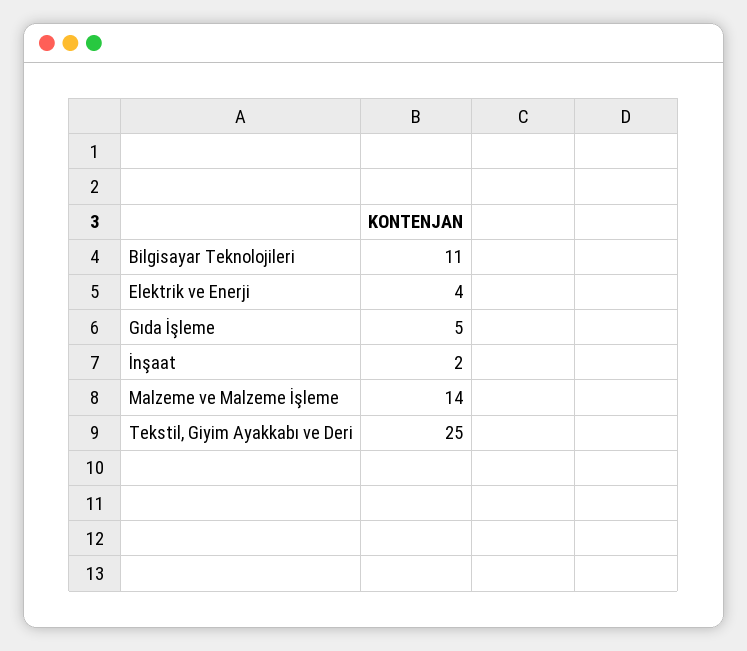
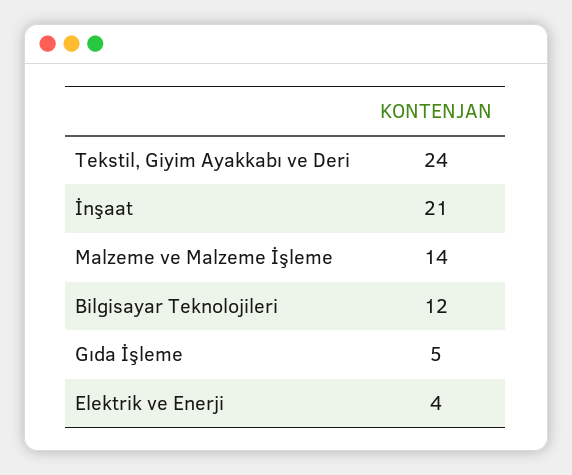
Bilgisayar Teknolojileri: 11 -> 12
İnşaat: 2 -> 21
Tekstil, Giyim Ayakkabı ve Deri: 25 -> 24

